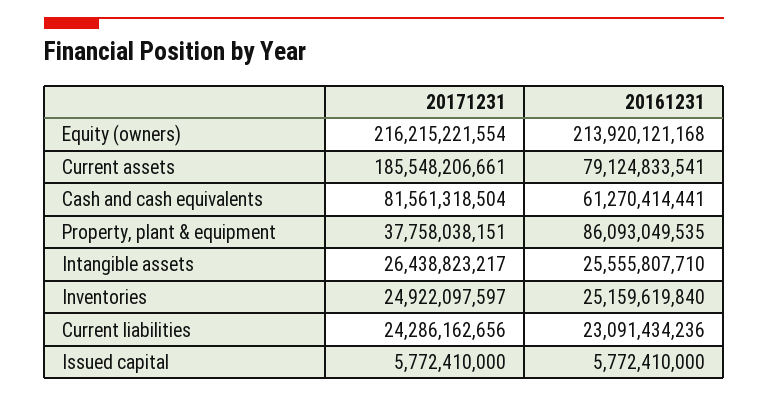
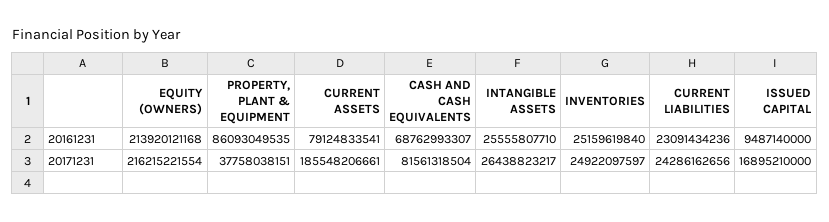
20161231, Cash and cash equivalents: 61270414441 -> 68762993307
20171231, Issued capital: 5772410000 -> 16895210000
20161231, Issued capital: 5772410000 -> 9487140000

